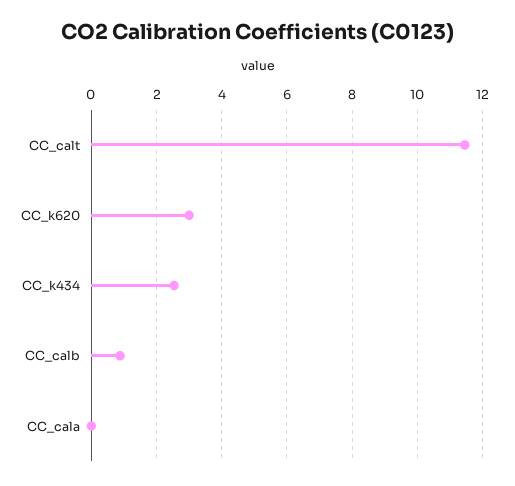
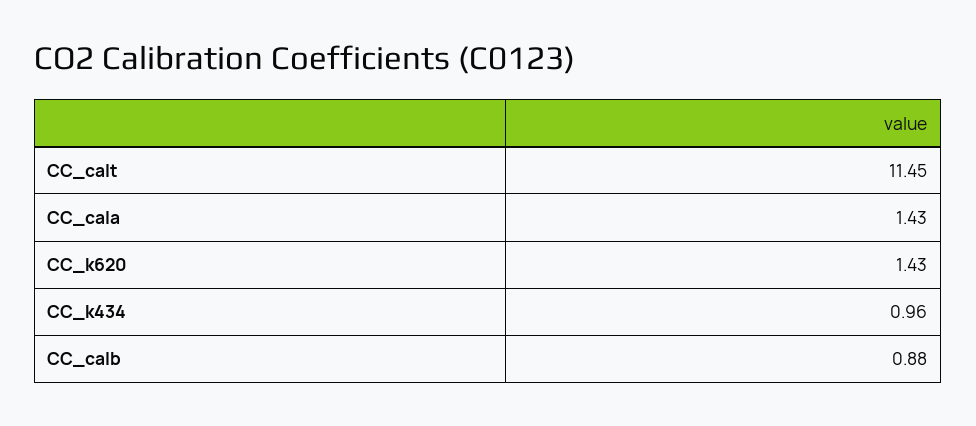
CC_k620: 3 -> 1.43
CC_k434: 2.6 -> 0.96
CC_cala: 0 -> 1.43

